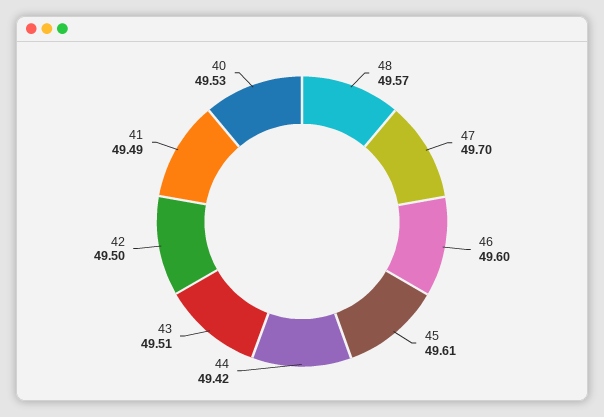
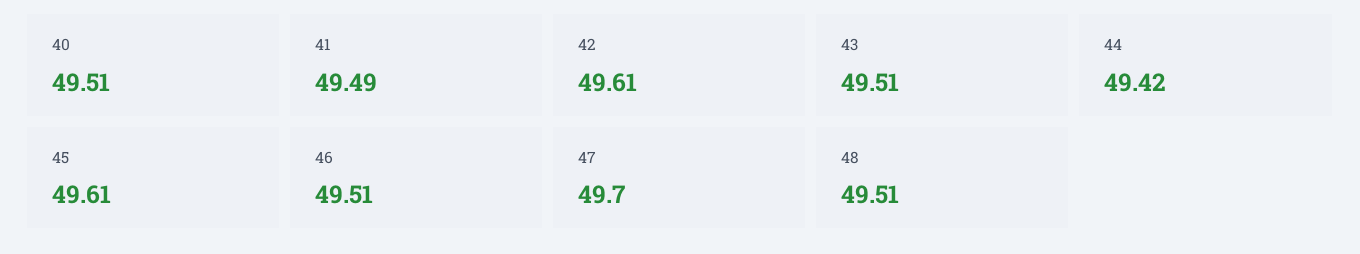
48: 49.57 -> 49.51
46: 49.6 -> 49.51
42: 49.5 -> 49.61
40: 49.53 -> 49.51

